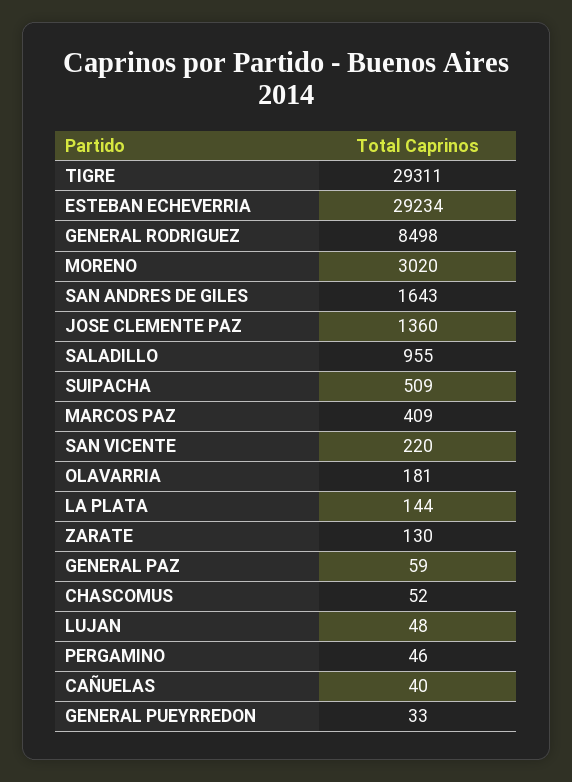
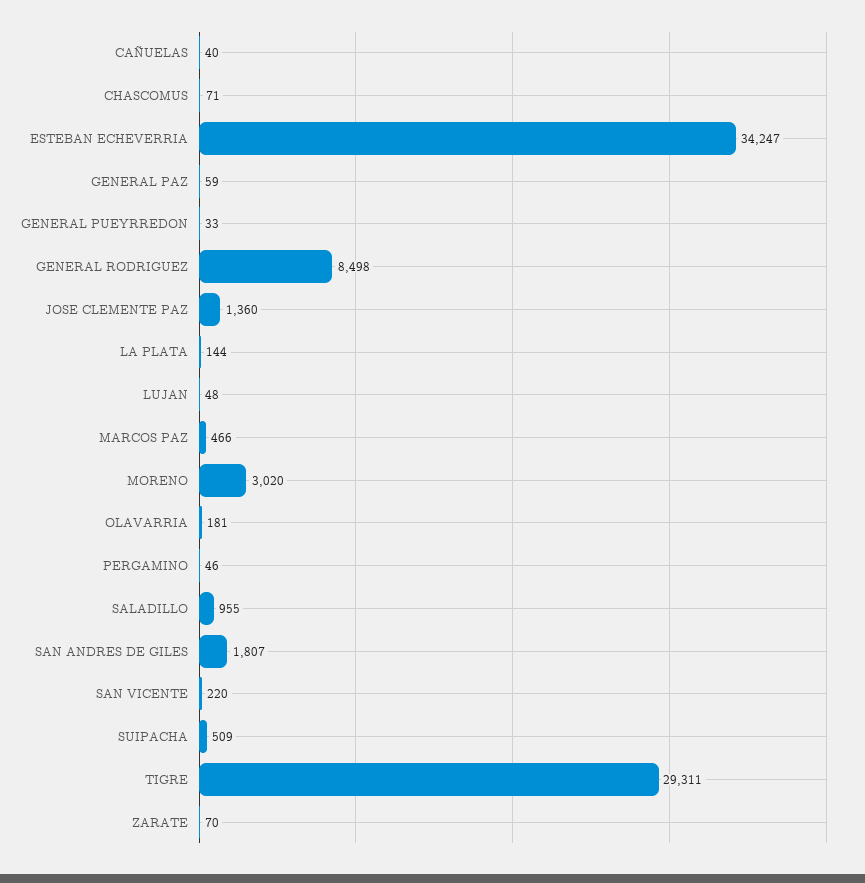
ESTEBAN ECHEVERRIA: 29234 -> 34247
SAN ANDRES DE GILES: 1643 -> 1807
MARCOS PAZ: 409 -> 466
ZARATE: 130 -> 70
CHASCOMUS: 52 -> 71

